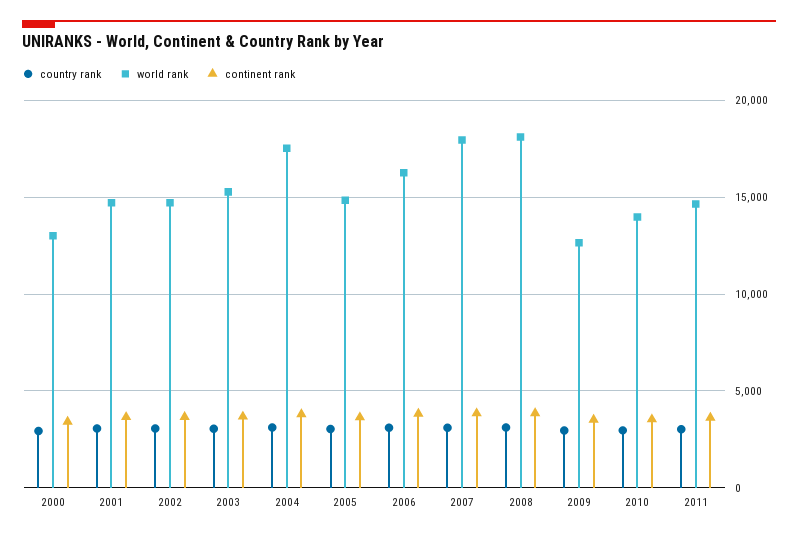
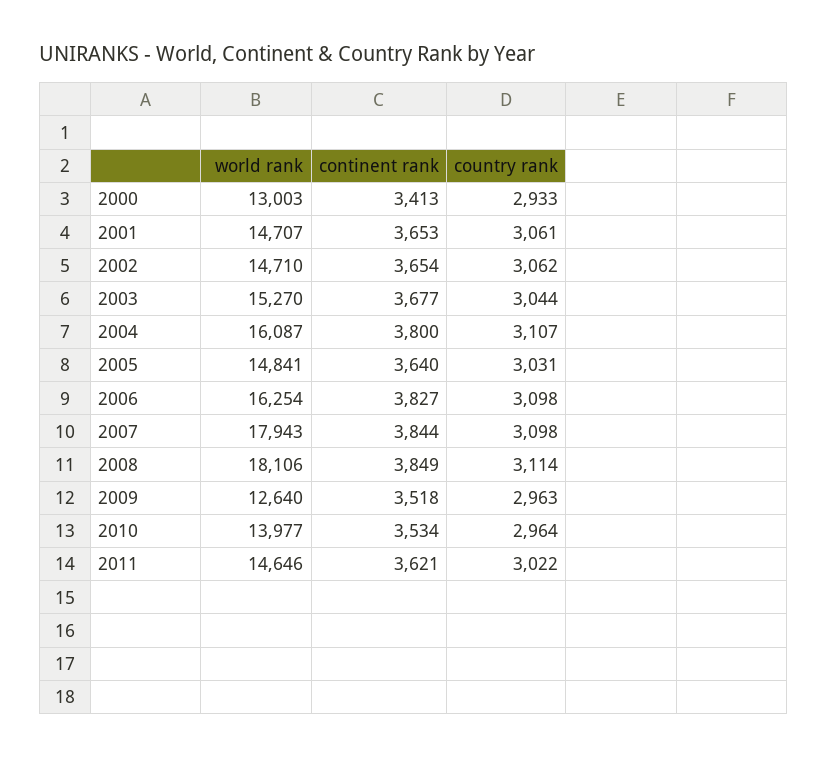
world rank, 2004: 17500 -> 16087

